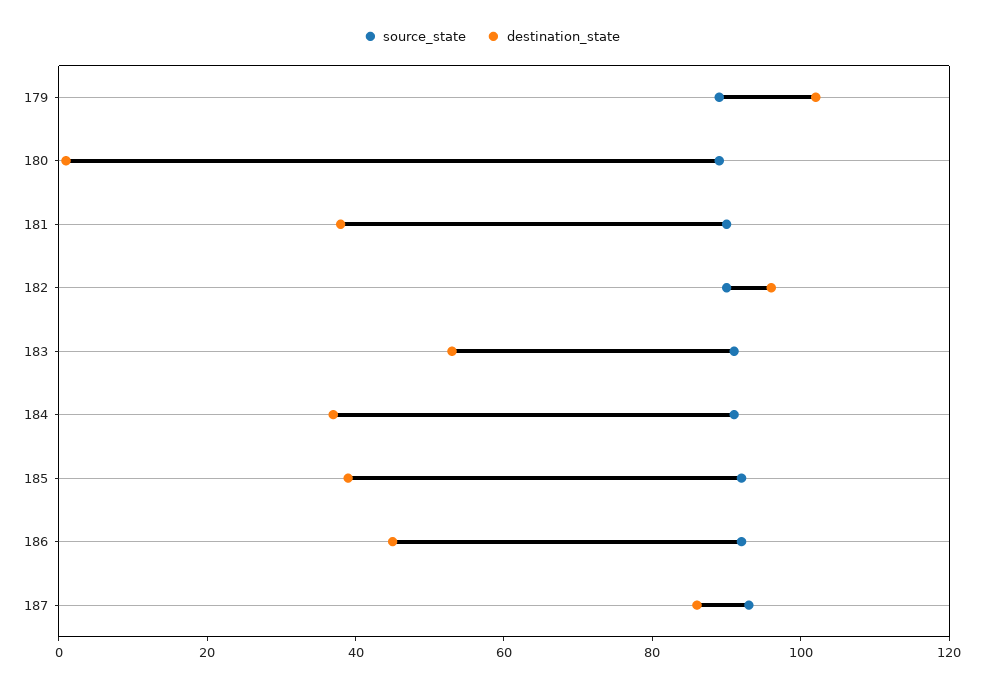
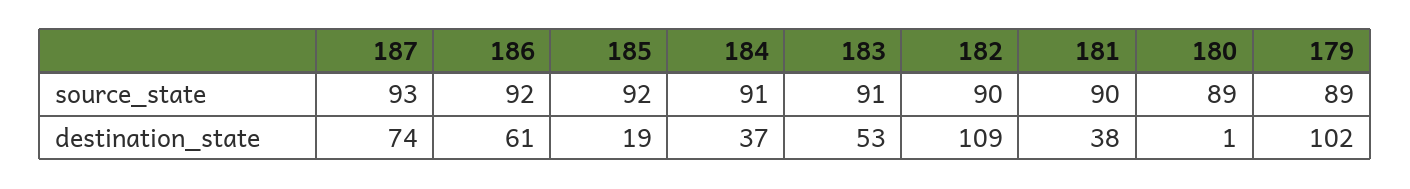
destination_state, 182: 95 -> 109
destination_state, 185: 40 -> 19
destination_state, 186: 45 -> 61
destination_state, 187: 85 -> 74

